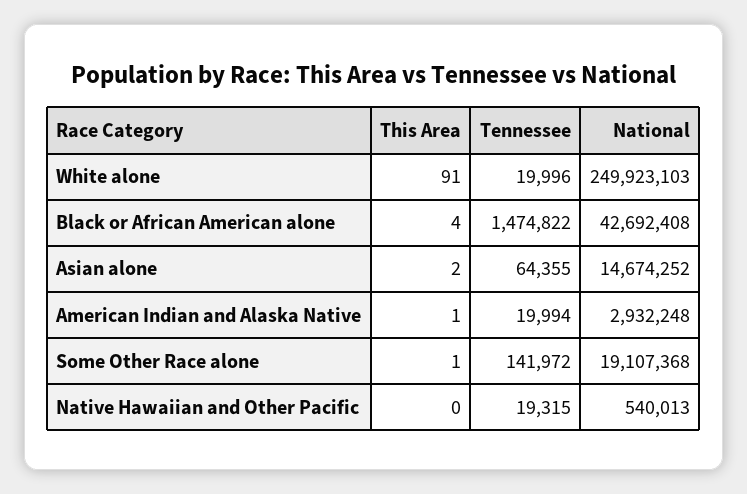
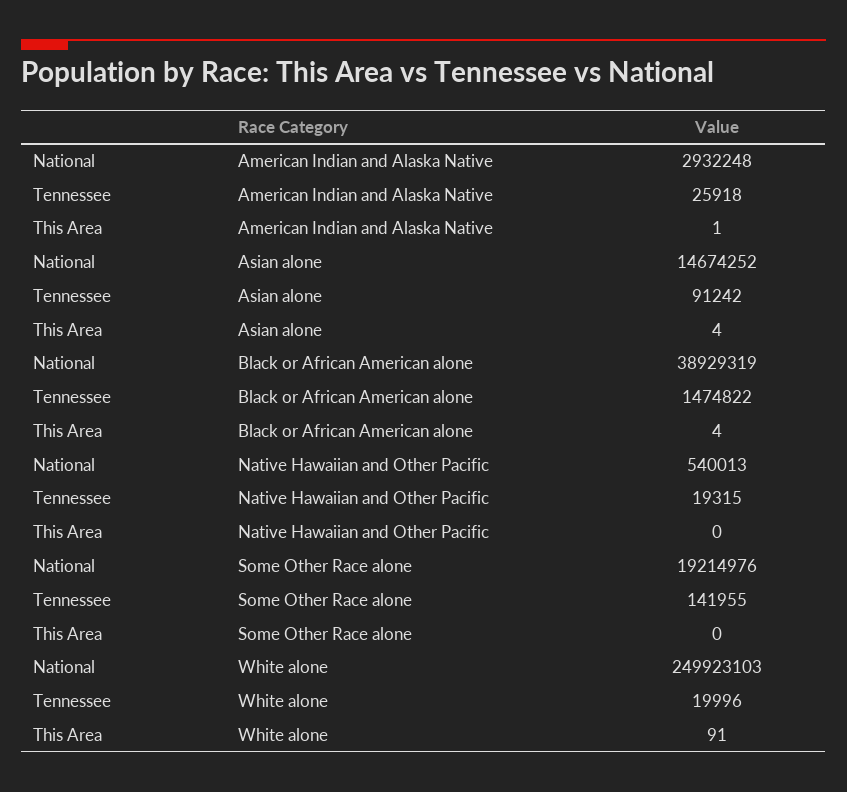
National, Black or African American alone: 42692408 -> 38929319
This Area, Asian alone: 2 -> 4
Tennessee, Asian alone: 64355 -> 91242
Tennessee, American Indian and Alaska Native: 19994 -> 25918
This Area, Some Other Race alone: 1 -> 0
Tennessee, Some Other Race alone: 141972 -> 141955
National, Some Other Race alone: 19107368 -> 19214976

